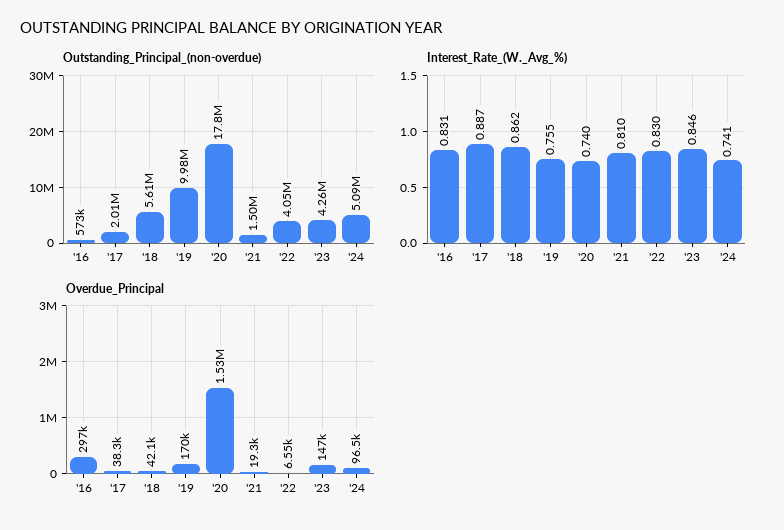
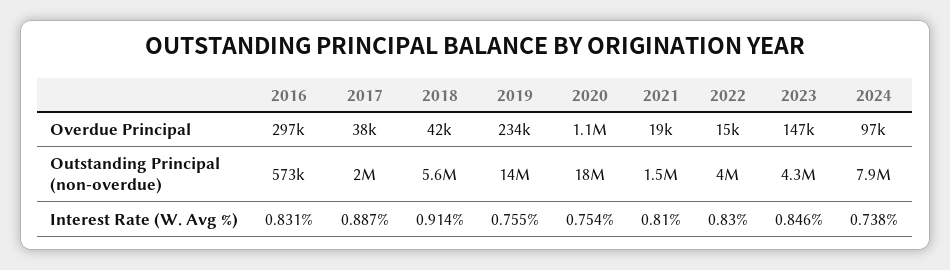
Outstanding_Principal_(non-overdue), '19: 9980000 -> 14000000
Outstanding_Principal_(non-overdue), '24: 5090000 -> 7900000
Interest_Rate_(W._Avg_%), '18: 0.862 -> 0.914
Interest_Rate_(W._Avg_%), '20: 0.74 -> 0.754
Interest_Rate_(W._Avg_%), '24: 0.741 -> 0.738
Overdue_Principal, '19: 170000 -> 234000
Overdue_Principal, '20: 1530000 -> 1100000
Overdue_Principal, '22: 6550 -> 15000

